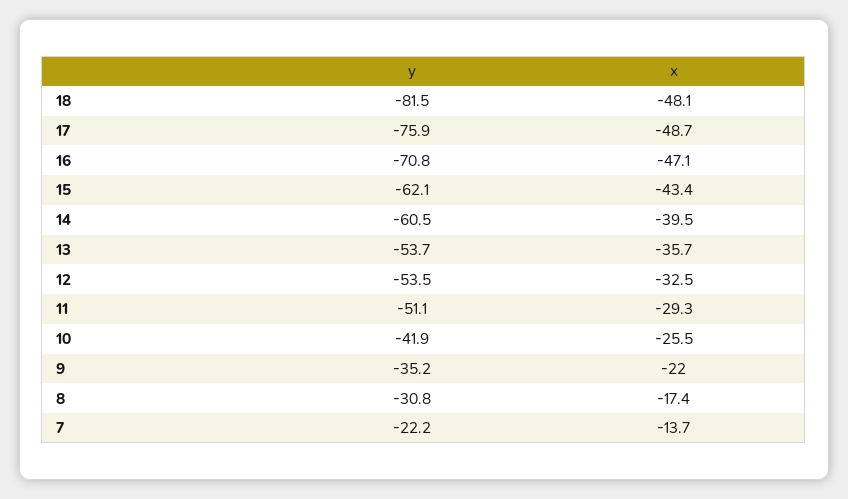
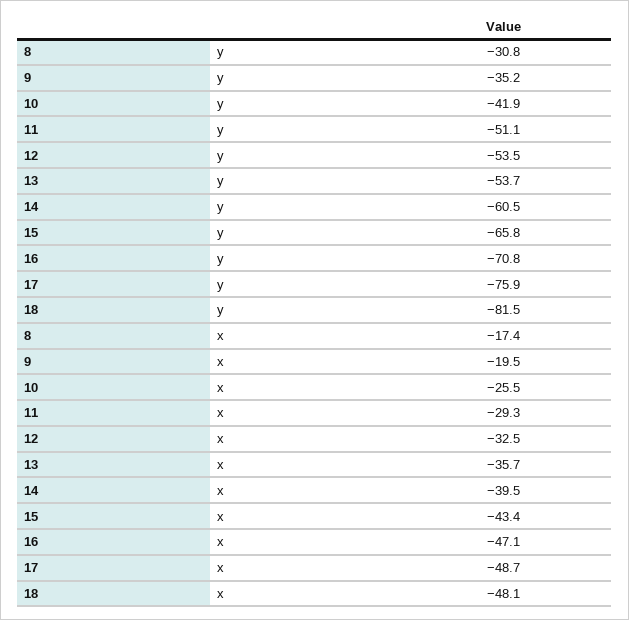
y, 15: -62.1 -> -65.8
x, 9: -22 -> -19.5
y, 7: -22.2 -> none
x, 7: -13.7 -> none

